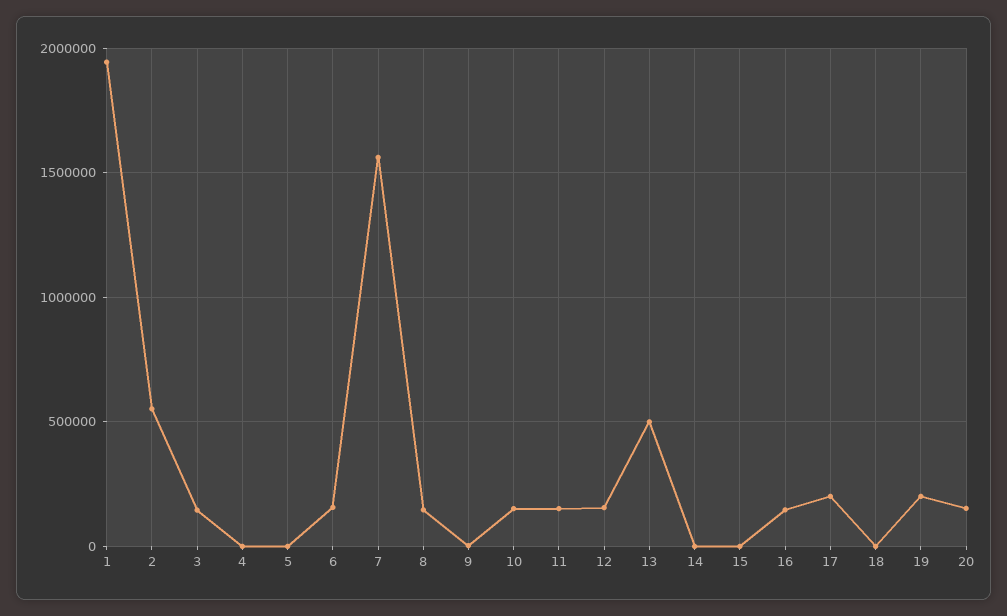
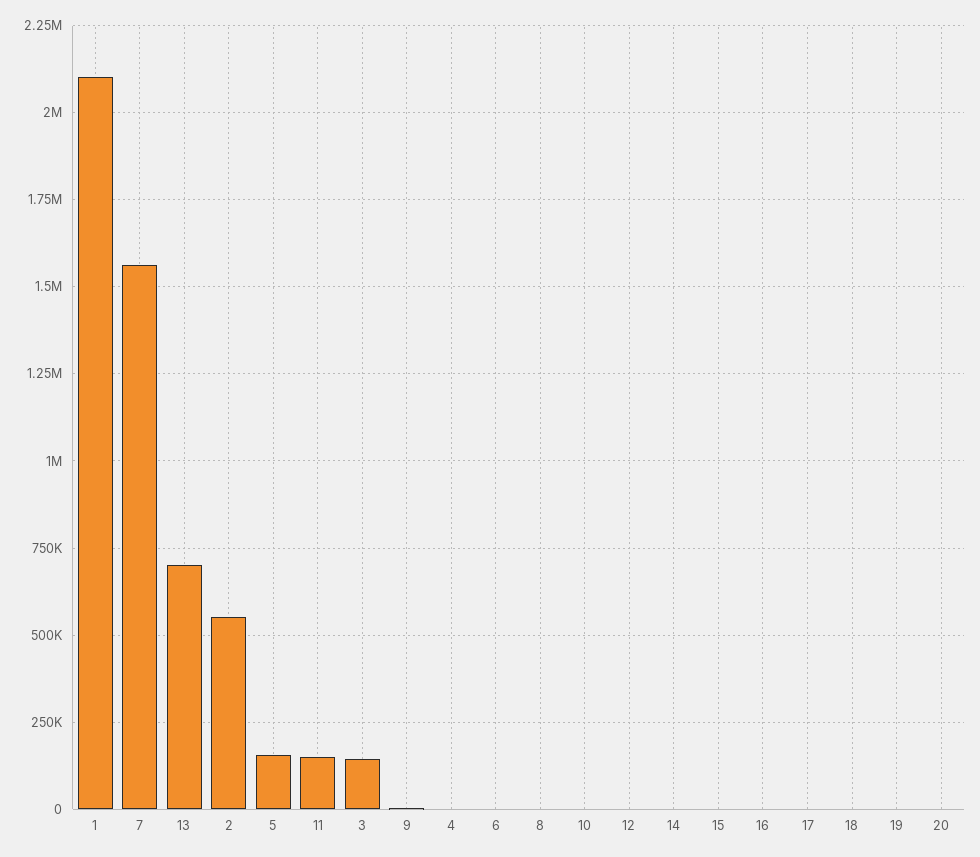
1: 1950000 -> 2100000
5: 0 -> 150000
6: 150000 -> 0
8: 150000 -> 0
10: 150000 -> 0
12: 150000 -> 0
13: 500000 -> 700000
16: 150000 -> 0
17: 200000 -> 0
19: 200000 -> 0
20: 150000 -> 0

